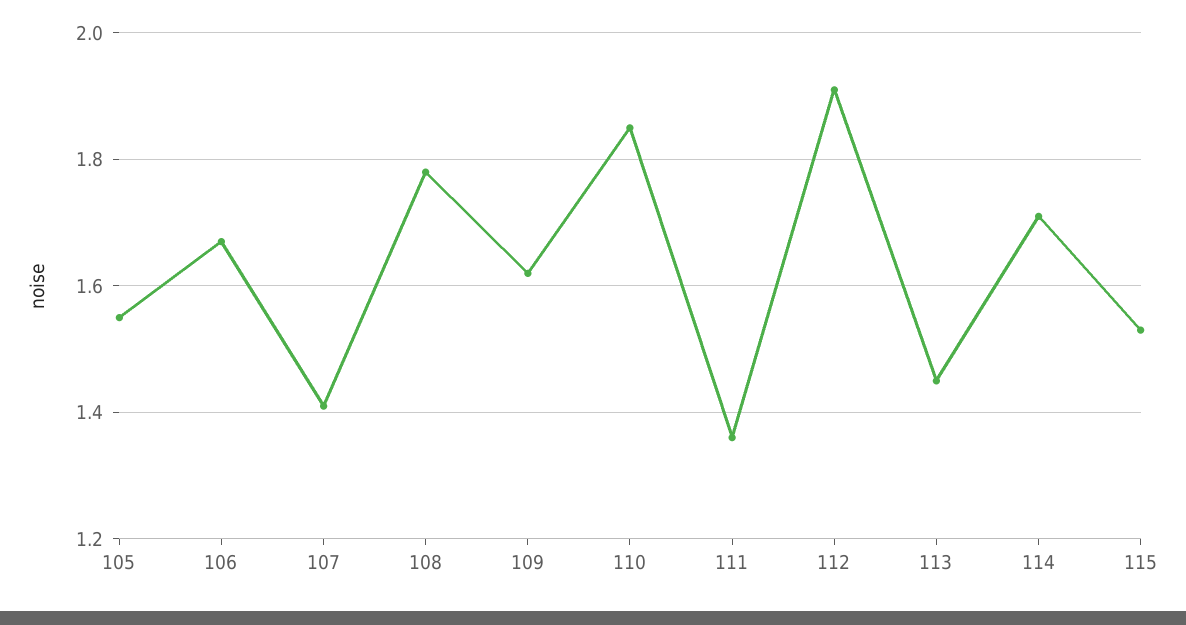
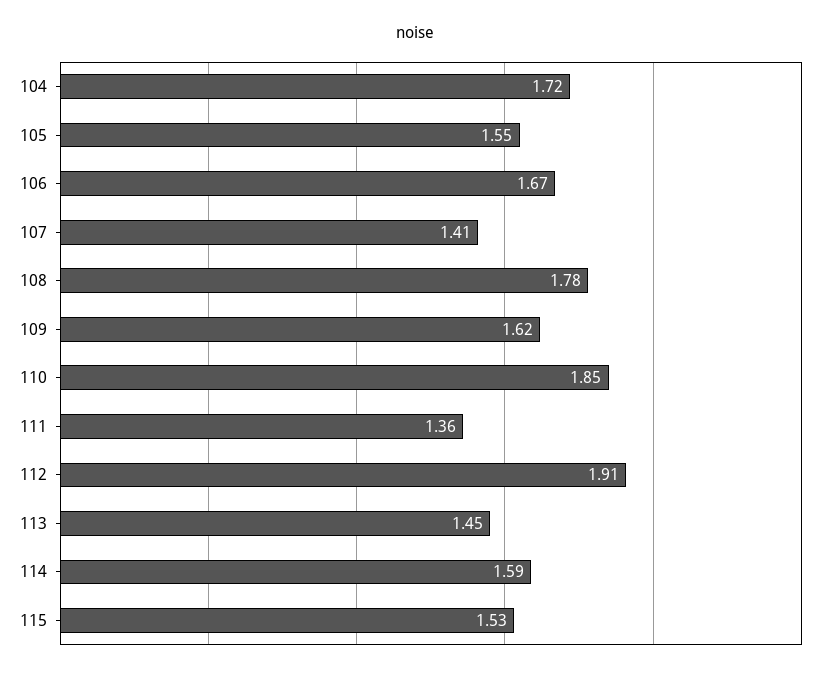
114: 1.7 -> 1.59
104: none -> 1.72

